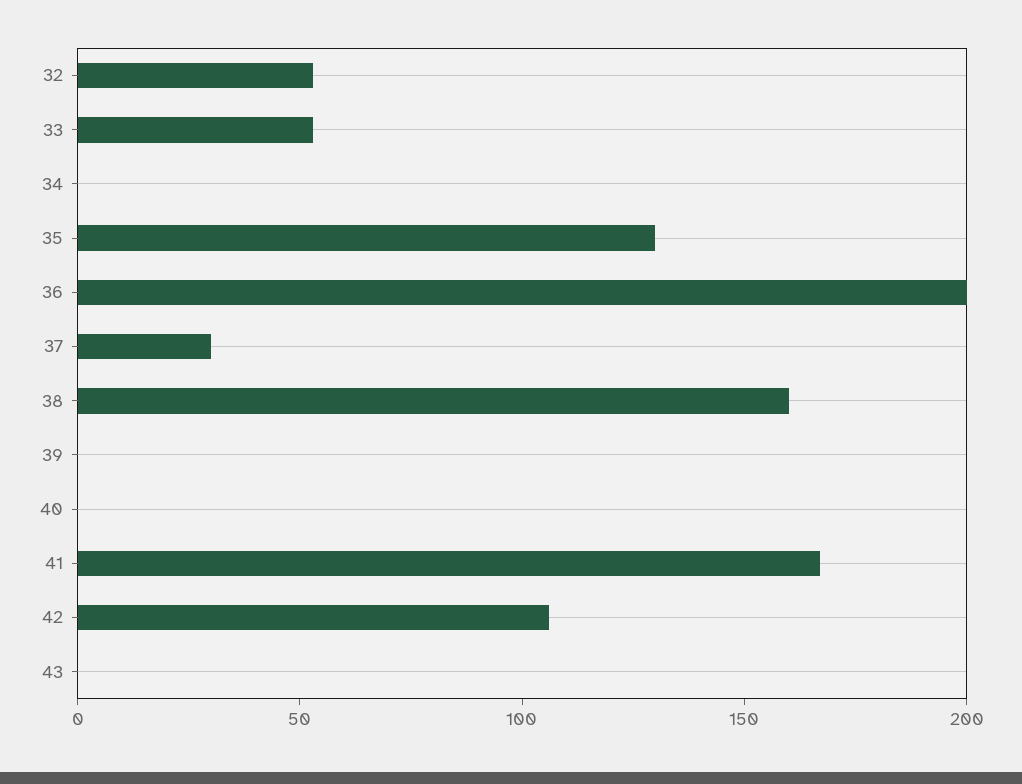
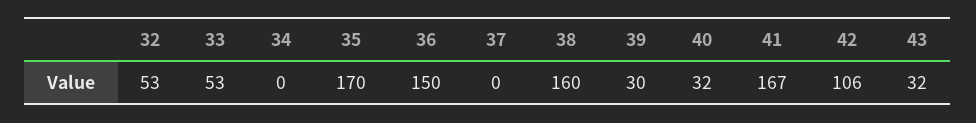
35: 130 -> 170
36: 200 -> 150
37: 30 -> 0
39: 0 -> 30
40: 0 -> 32
43: 0 -> 32

